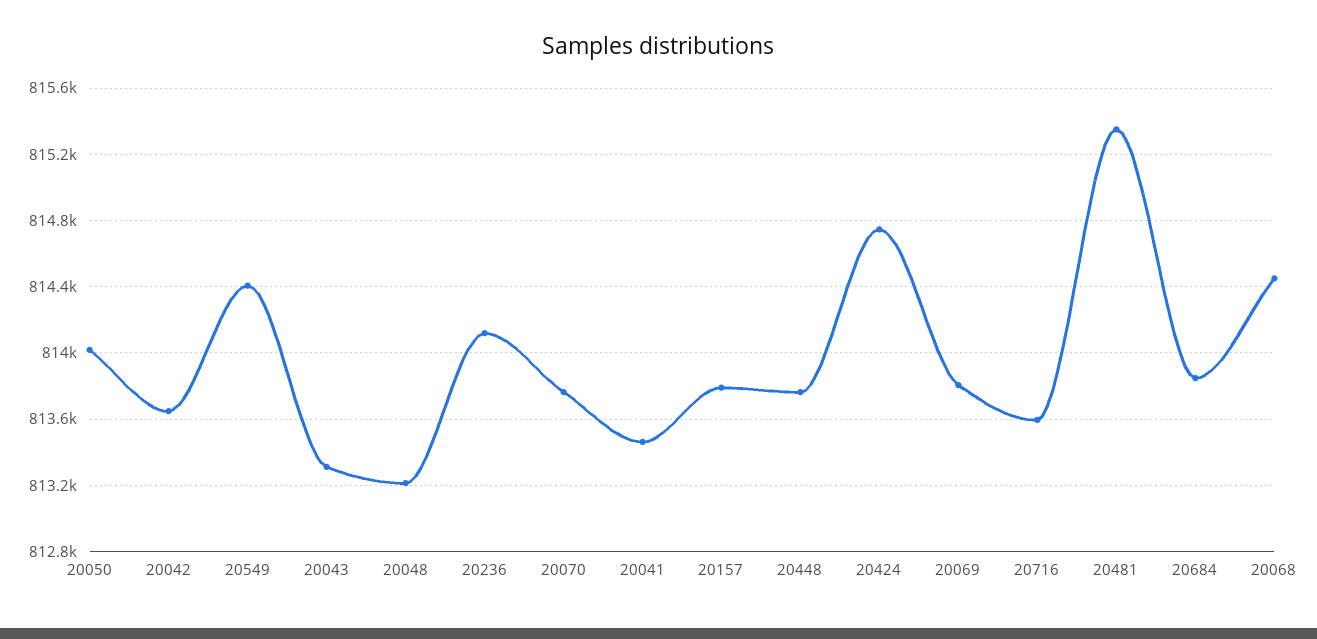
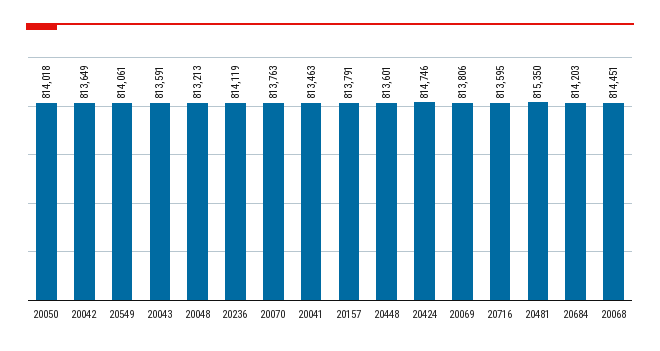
20549: 814400 -> 814061
20043: 813300 -> 813591
20448: 813750 -> 813601
20684: 813850 -> 814203

